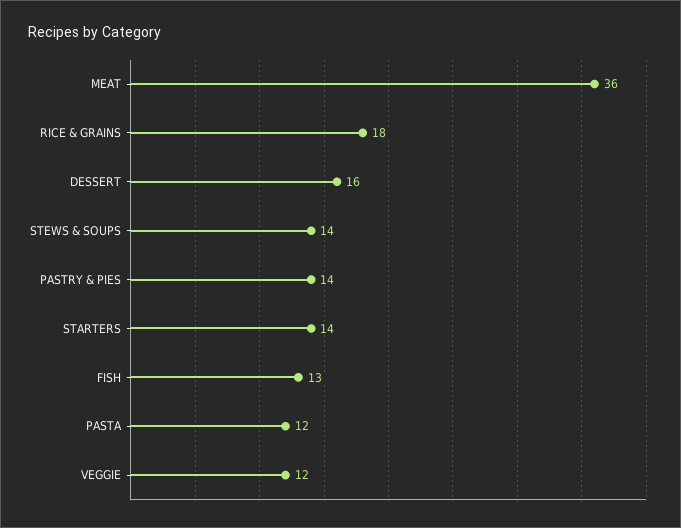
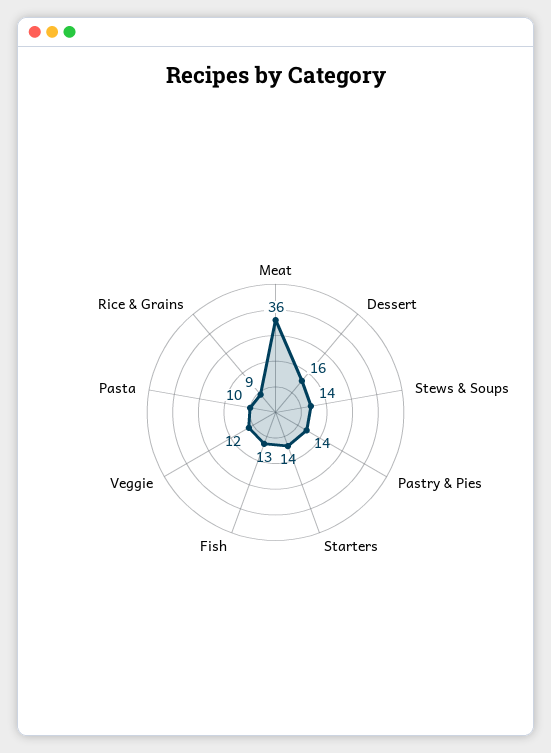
RICE & GRAINS: 18 -> 9
PASTA: 12 -> 10

